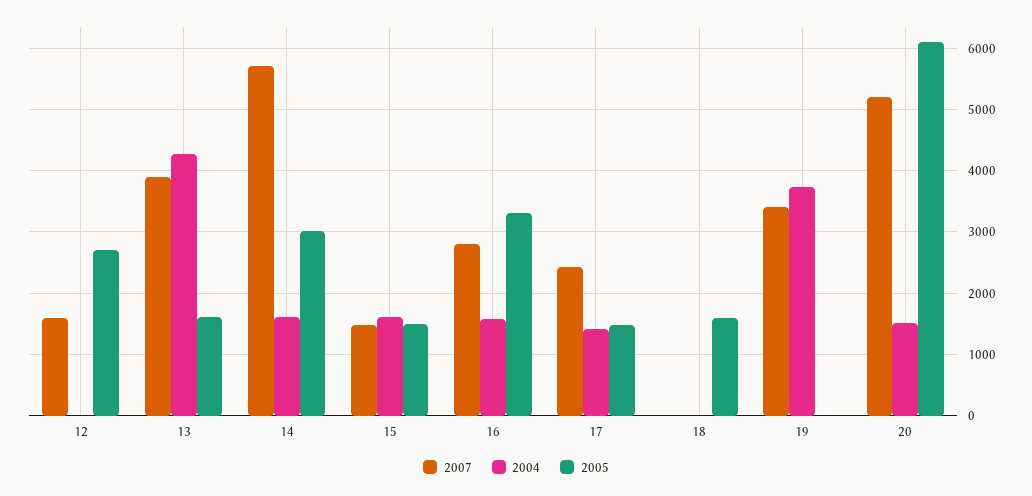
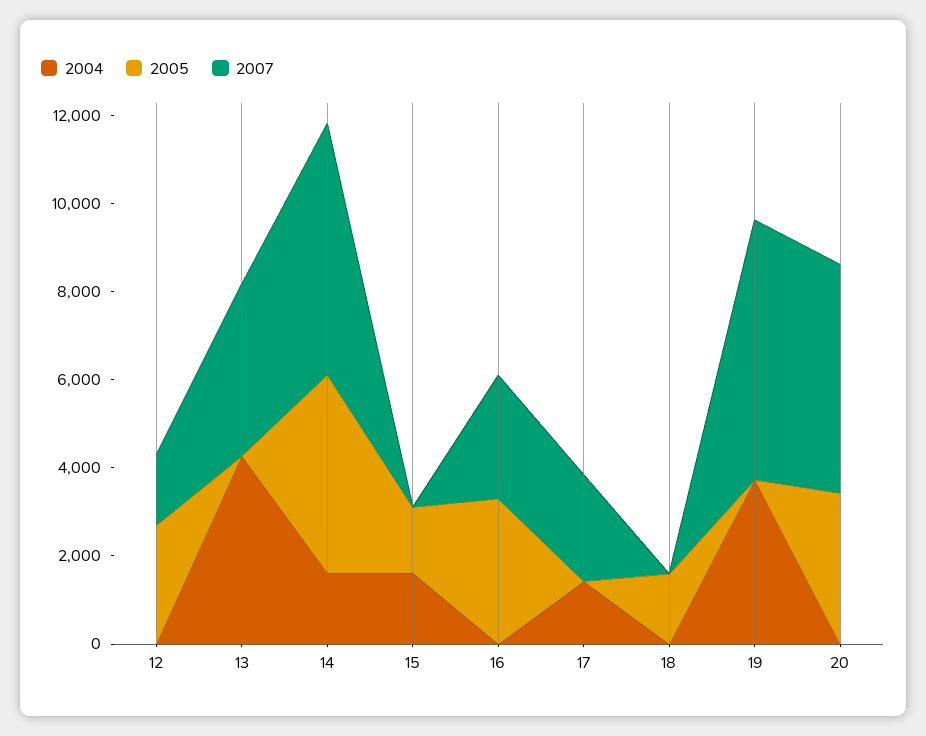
2005, 13: 1600 -> 0
2005, 14: 3000 -> 4500
2007, 15: 1500 -> 0
2004, 16: 1600 -> 0
2005, 17: 1500 -> 0
2007, 19: 3400 -> 6000
2004, 20: 1500 -> 0
2005, 20: 6100 -> 3500

